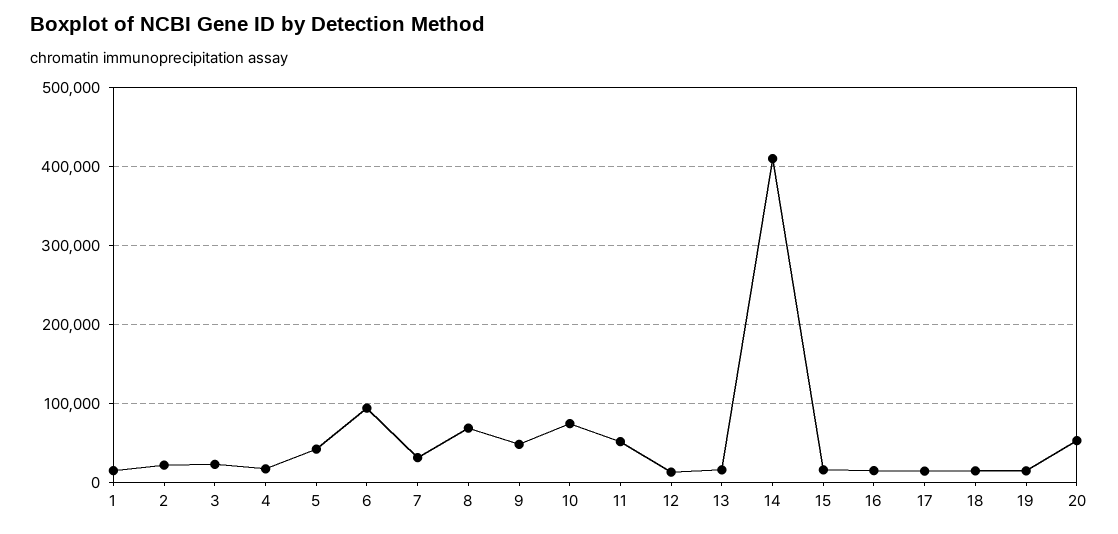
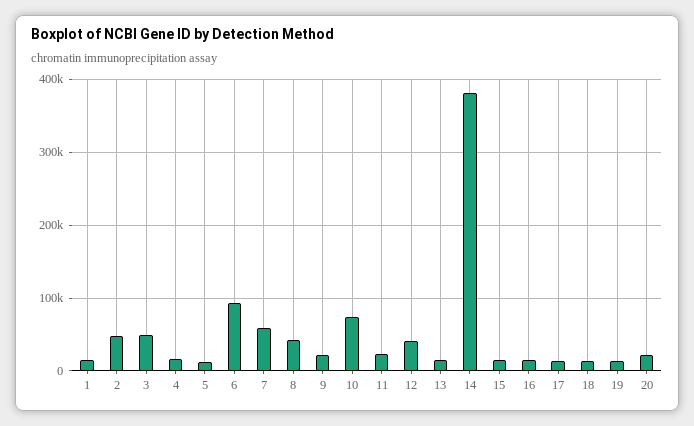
2: 20000 -> 50000
3: 20000 -> 50000
5: 40000 -> 10000
7: 30000 -> 60000
8: 70000 -> 40000
9: 50000 -> 20000
11: 50000 -> 20000
12: 10000 -> 40000
14: 410000 -> 380000
20: 50000 -> 20000

